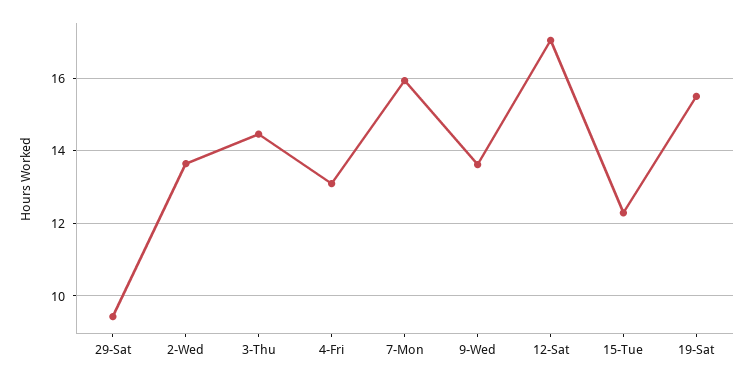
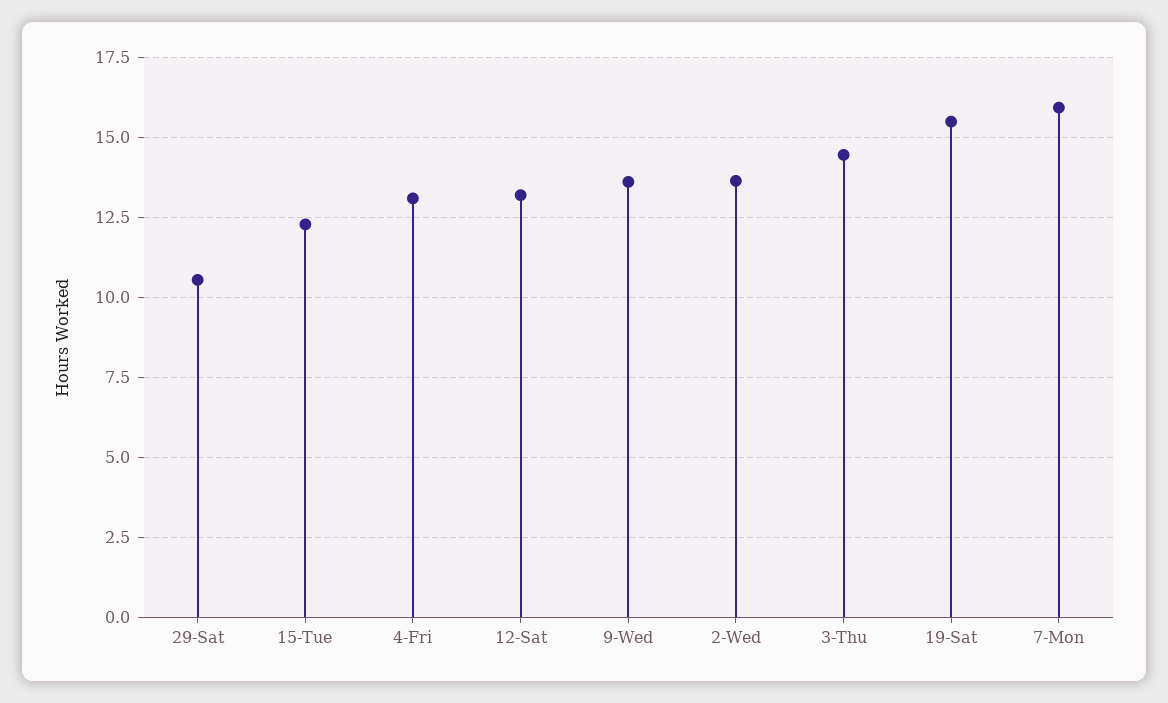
29-Sat: 9.4 -> 10.5
12-Sat: 17 -> 13.25

